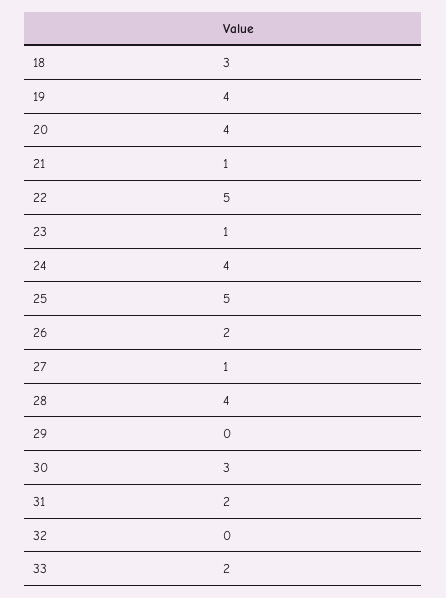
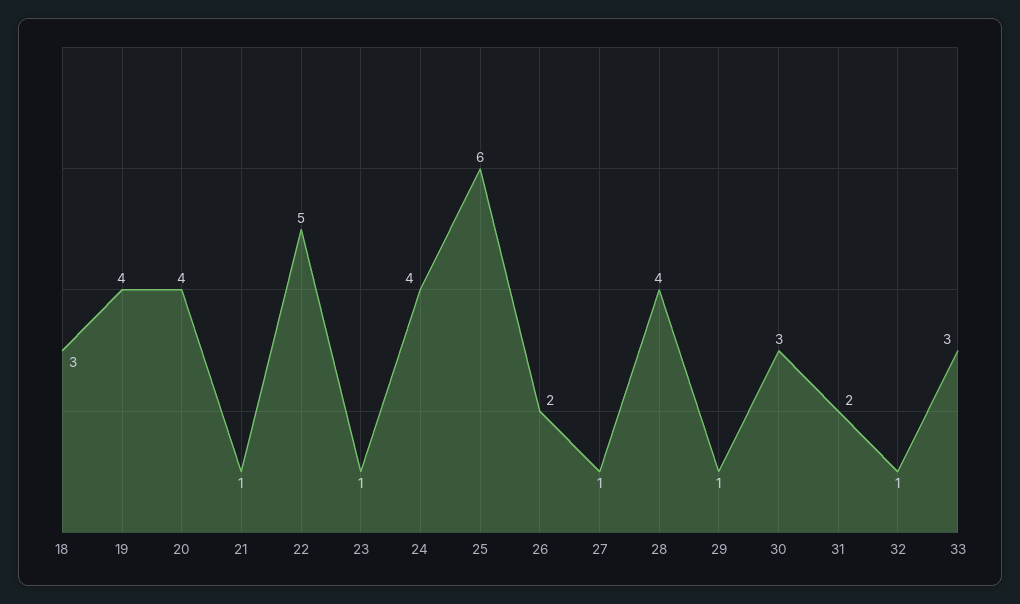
25: 5 -> 6
29: 0 -> 1
32: 0 -> 1
33: 2 -> 3

